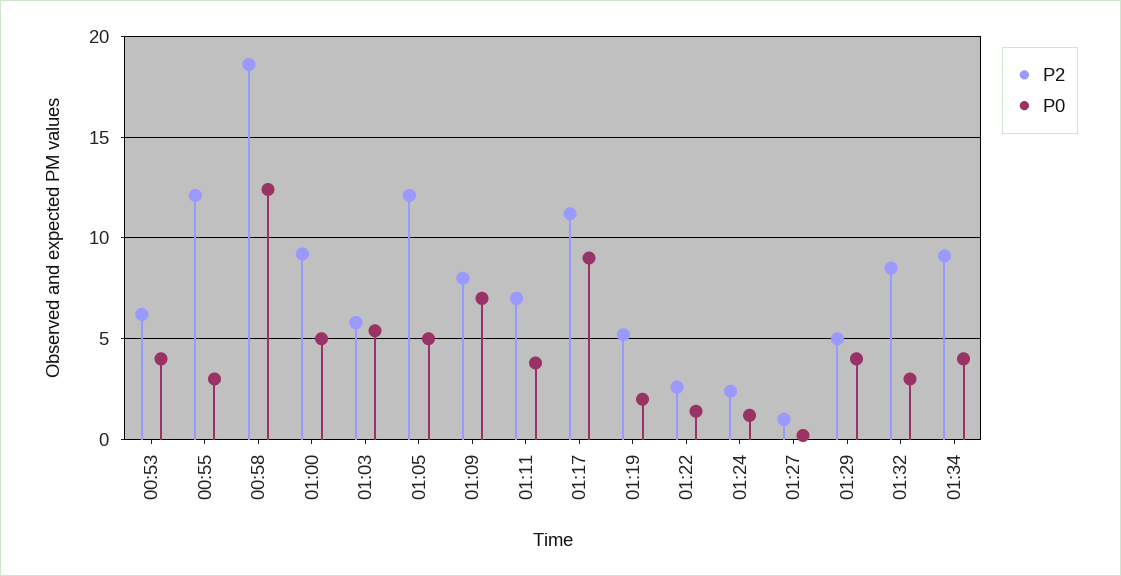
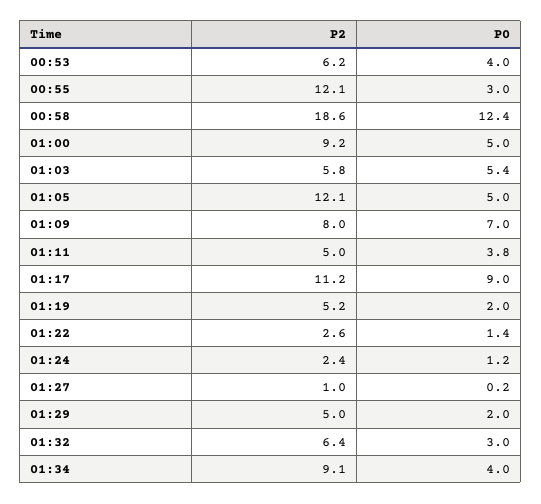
P2, 01:11: 7 -> 5
P0, 01:29: 4 -> 2
P2, 01:32: 8.5 -> 6.4

